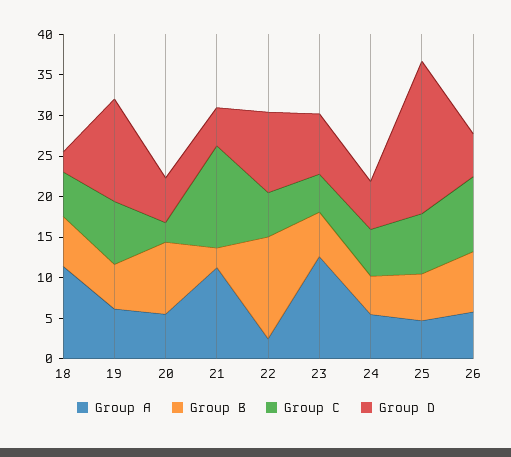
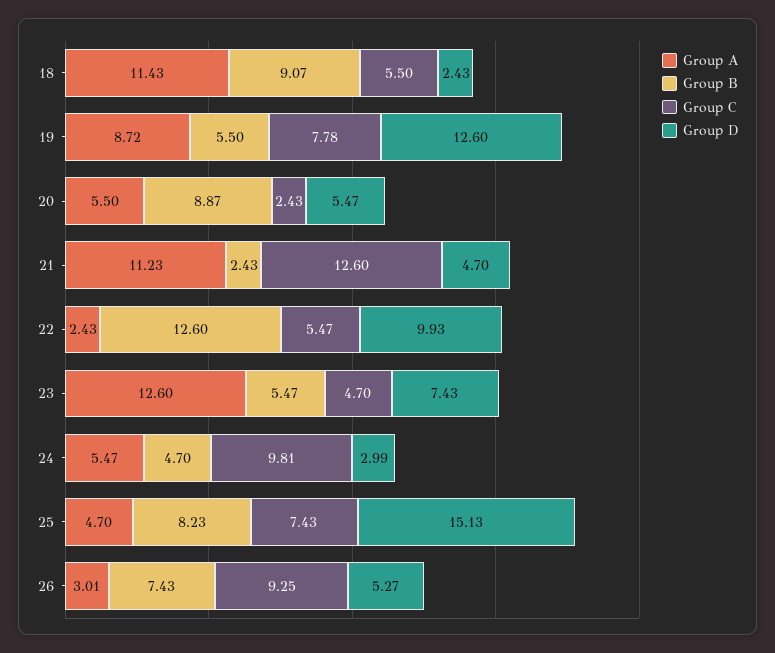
Group B, 18: 6 -> 9.07
Group A, 19: 6 -> 8.72
Group C, 24: 6 -> 9.81
Group D, 24: 6 -> 2.99
Group B, 25: 6 -> 8.23
Group D, 25: 19 -> 15.13
Group A, 26: 6 -> 3.01

